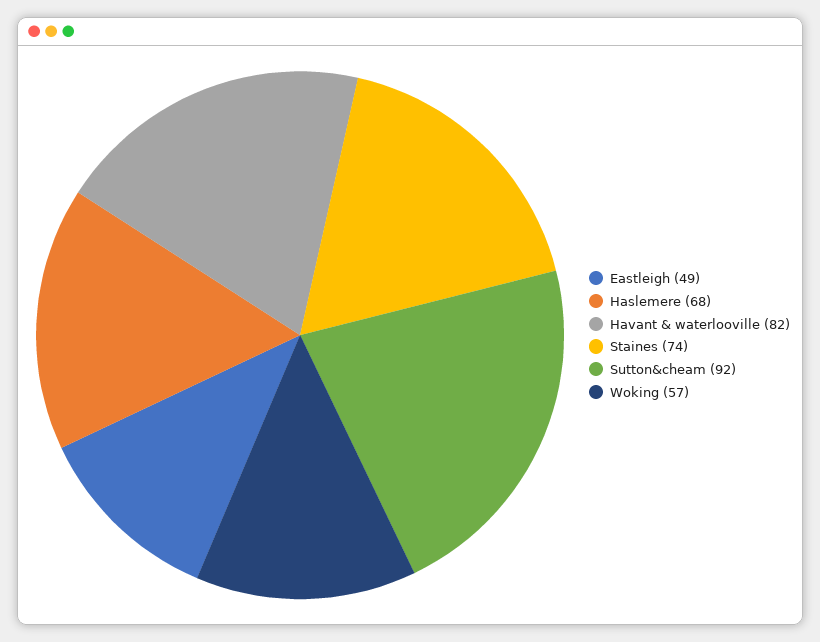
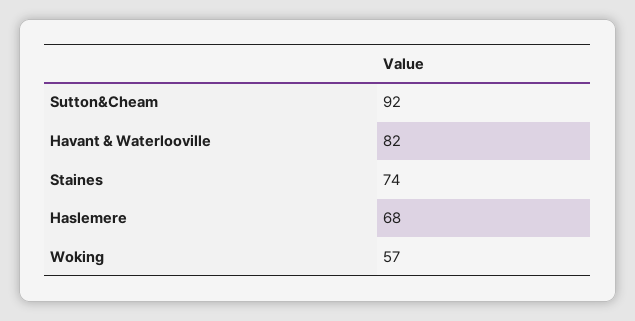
Eastleigh: 49 -> none

